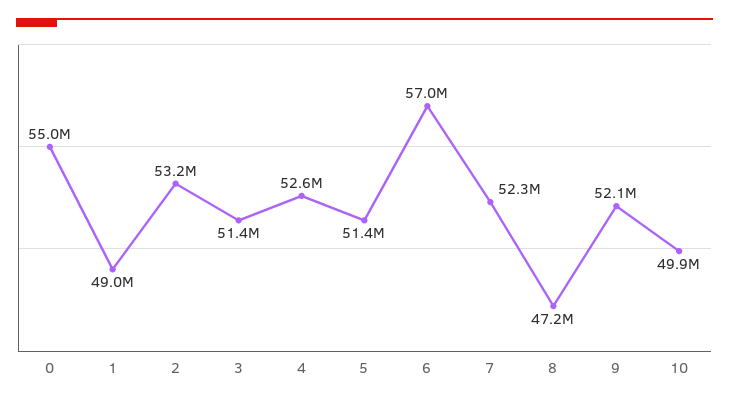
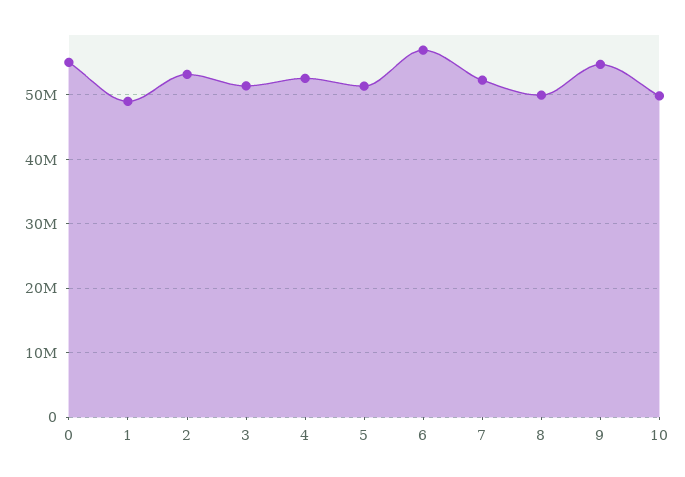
8: 47200000 -> 50000000
9: 52100000 -> 55000000

